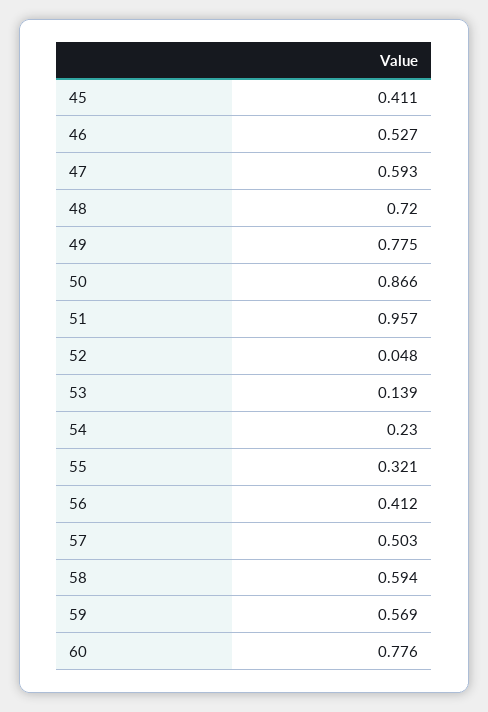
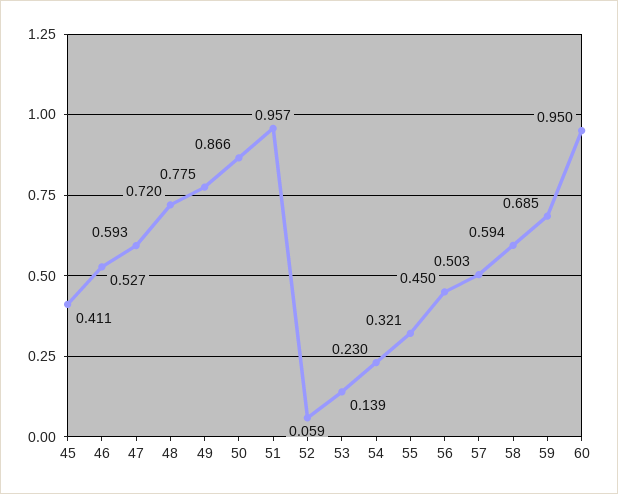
52: 0.048 -> 0.059
56: 0.412 -> 0.45
59: 0.569 -> 0.685
60: 0.776 -> 0.95

